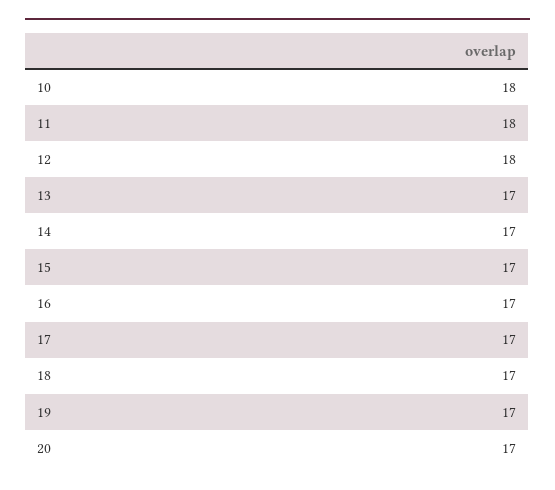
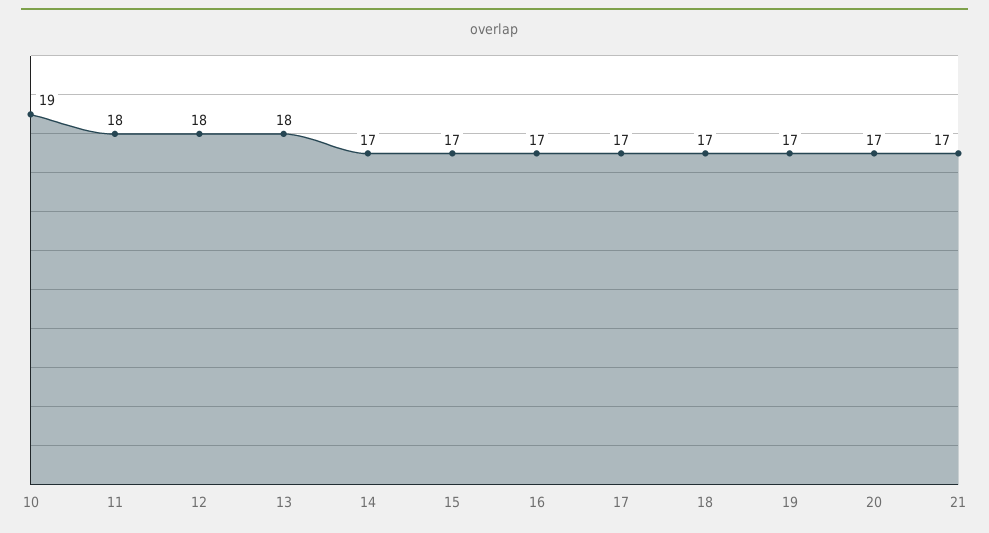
10: 18 -> 19
13: 17 -> 18
21: none -> 17

